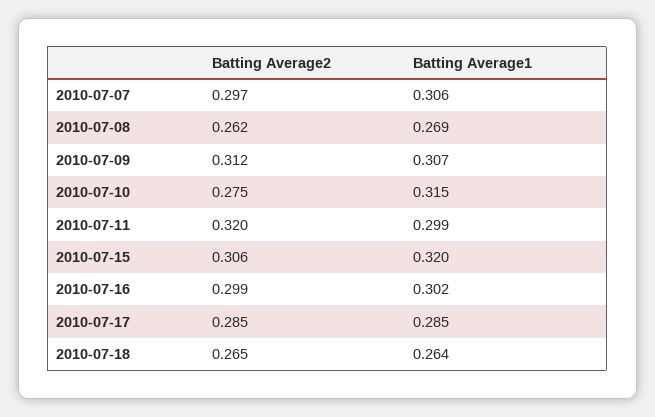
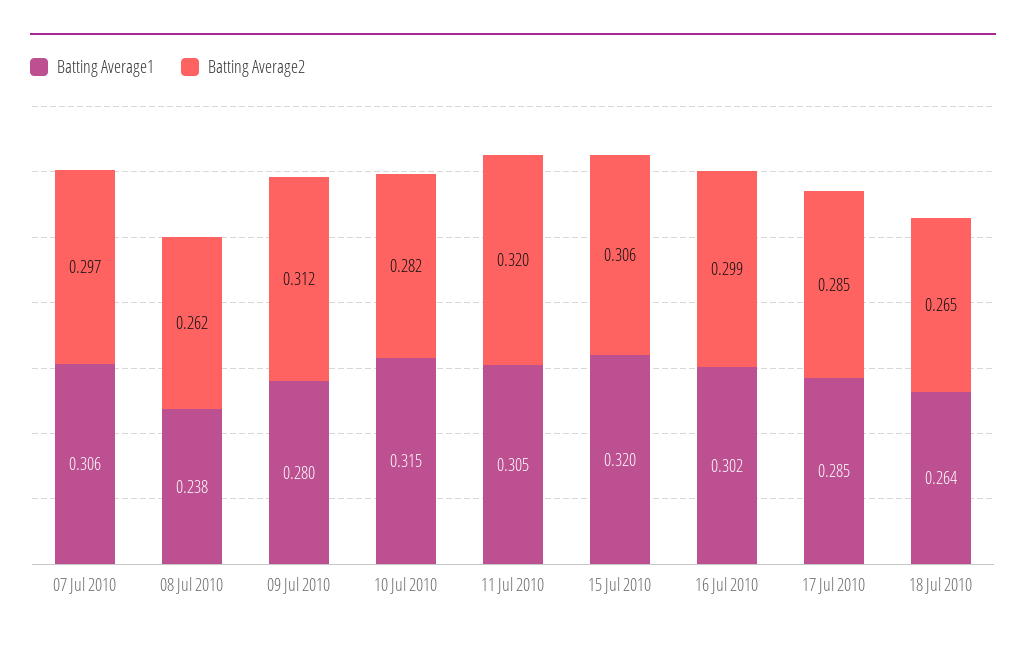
Batting Average1, 2010-07-08: 0.269 -> 0.238
Batting Average1, 2010-07-09: 0.307 -> 0.28
Batting Average2, 2010-07-10: 0.275 -> 0.282
Batting Average1, 2010-07-11: 0.299 -> 0.305

